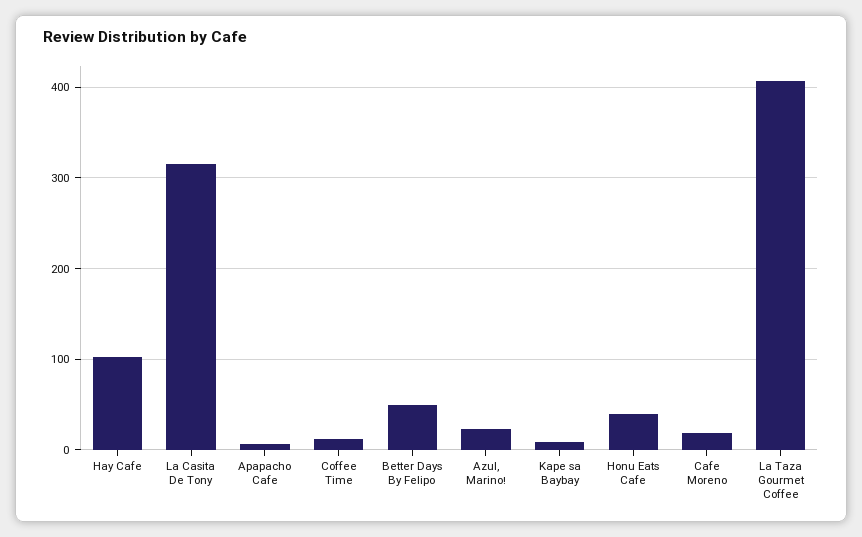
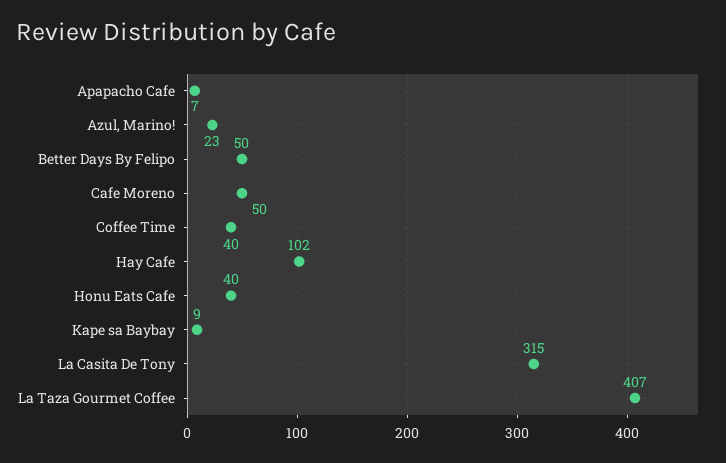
Coffee Time: 10 -> 40
Cafe Moreno: 20 -> 50

